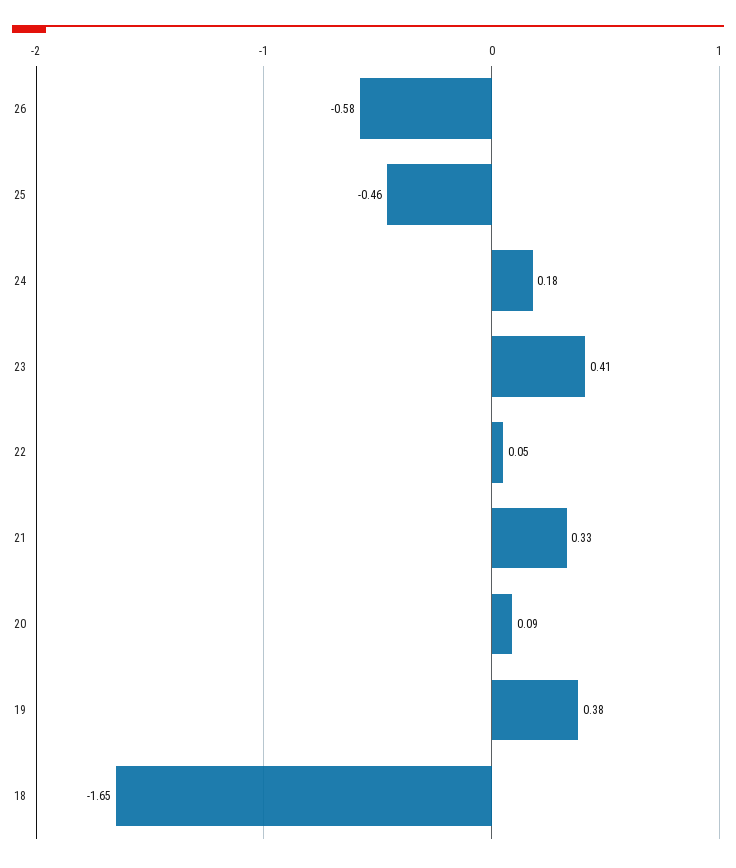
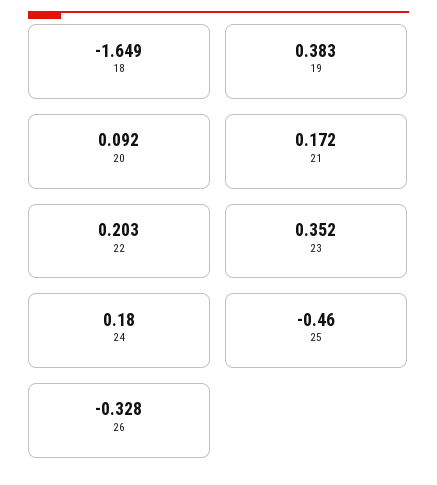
26: -0.58 -> -0.328
23: 0.41 -> 0.352
22: 0.05 -> 0.203
21: 0.33 -> 0.172

